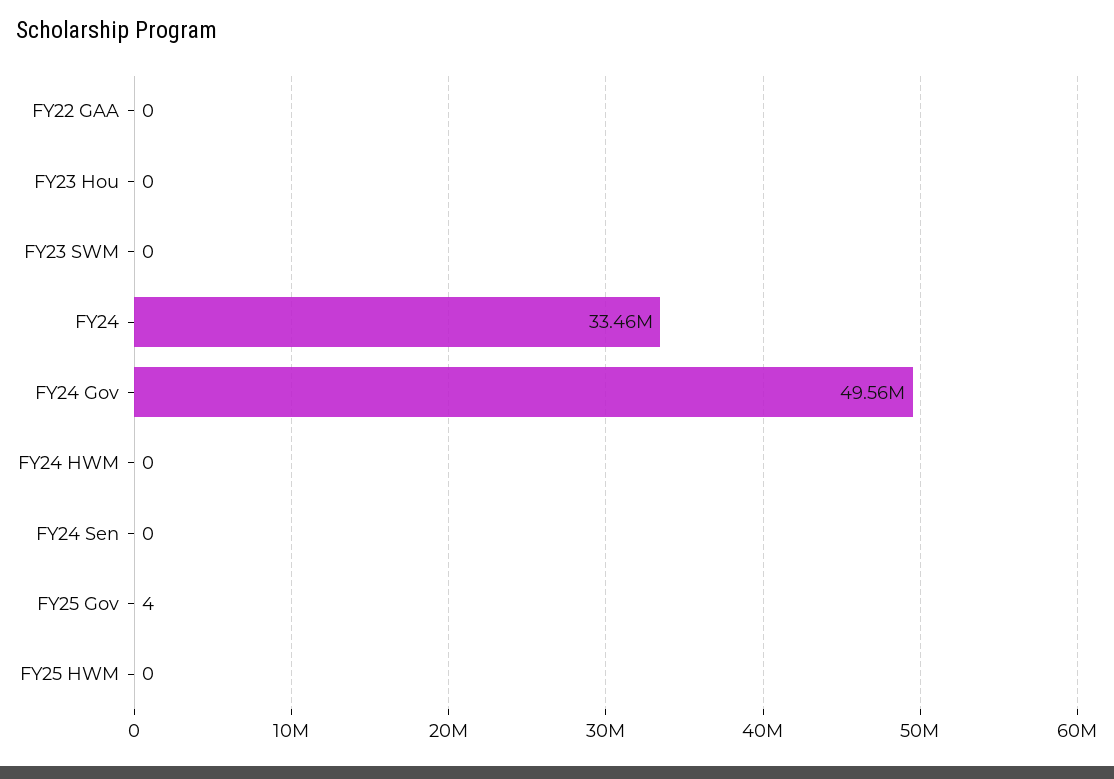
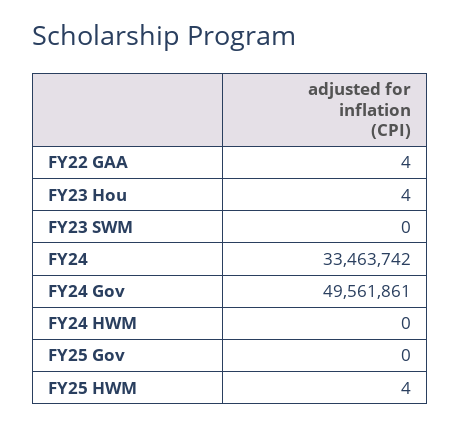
FY22 GAA: 0 -> 4
FY23 Hou: 0 -> 4
FY24 Sen: 0 -> none
FY25 Gov: 4 -> 0
FY25 HWM: 0 -> 4

